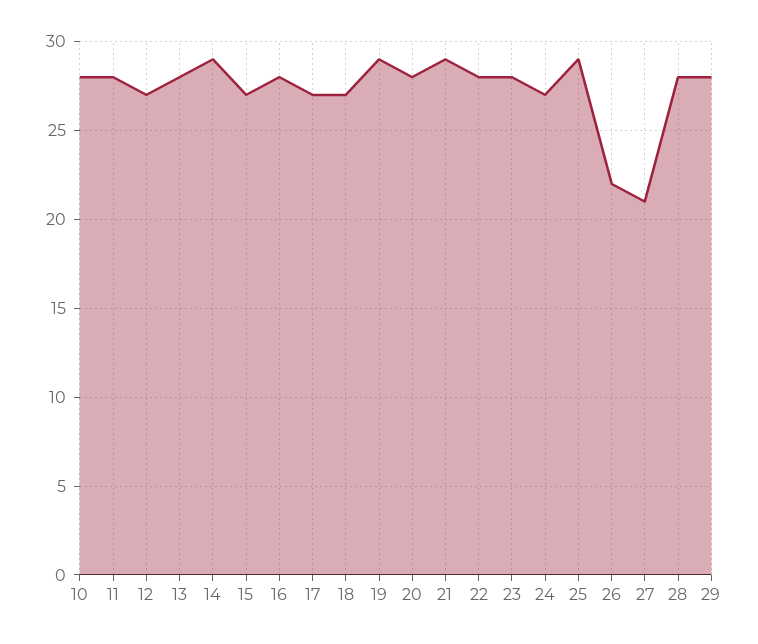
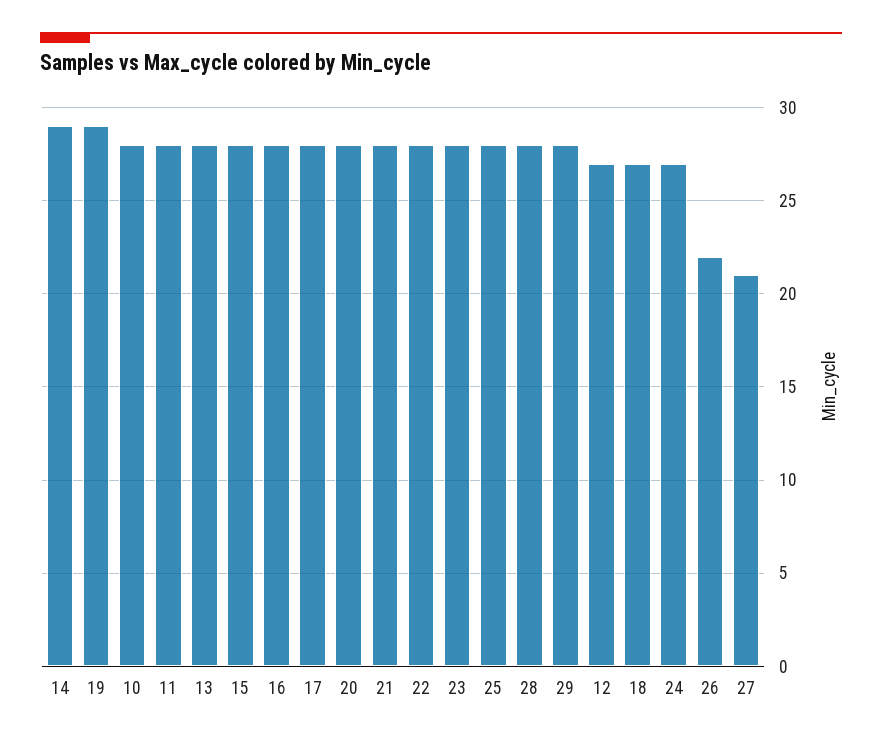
15: 27 -> 28
17: 27 -> 28
21: 29 -> 28
25: 29 -> 28

